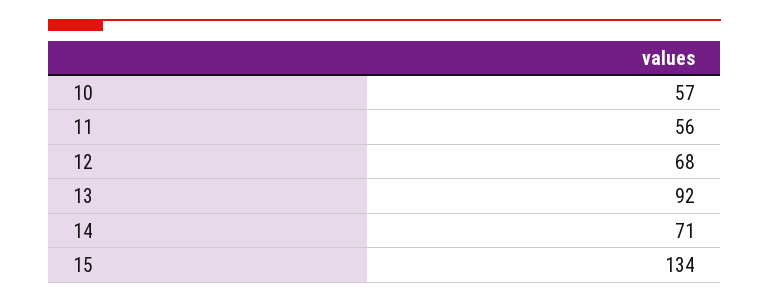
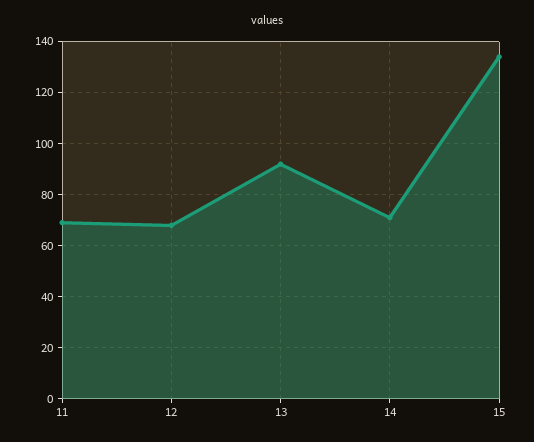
10: 57 -> none
11: 56 -> 70

